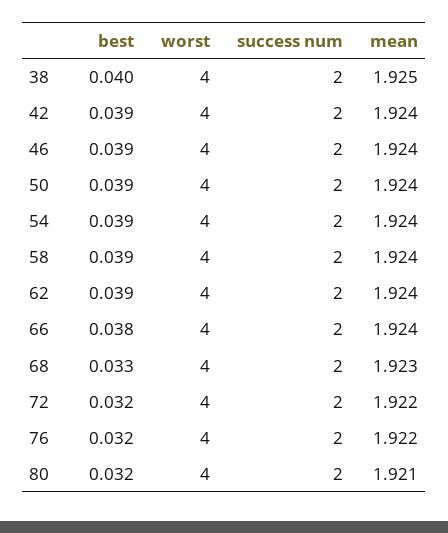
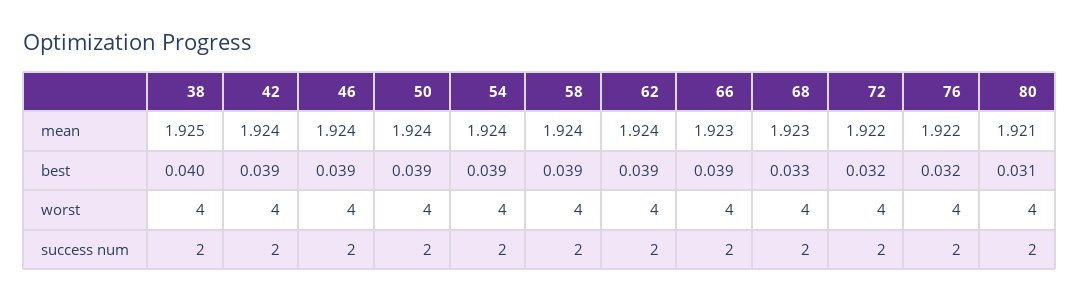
best, 66: 0.038 -> 0.039
mean, 66: 1.924 -> 1.923
best, 80: 0.032 -> 0.031

